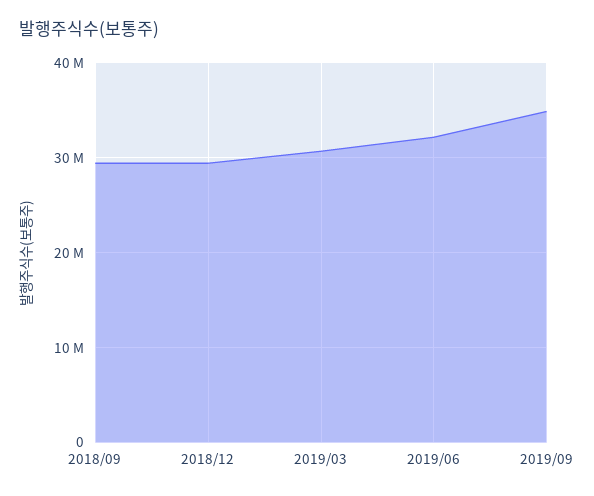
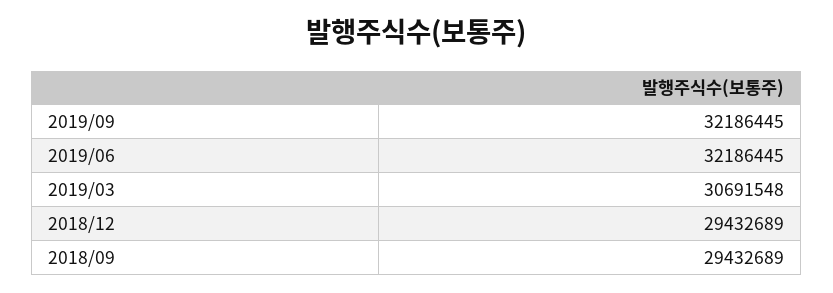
2019/09: 35000000 -> 32186445

